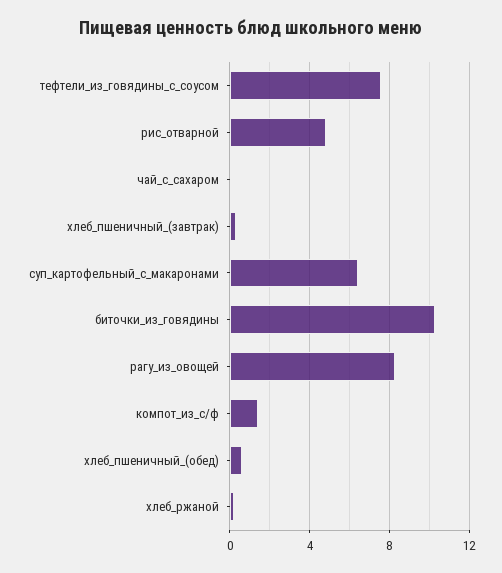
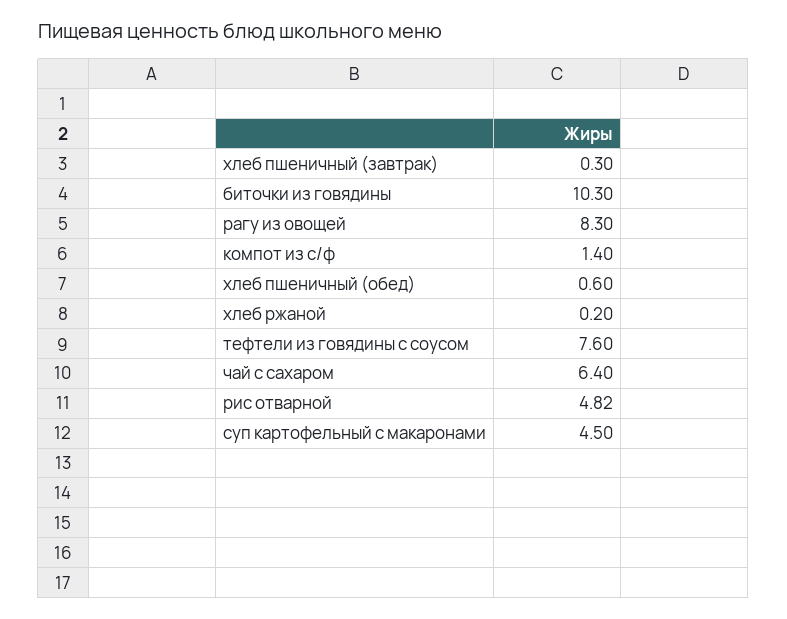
чай_с_сахаром: 0 -> 6.4
суп_картофельный_с_макаронами: 6.5 -> 4.5

